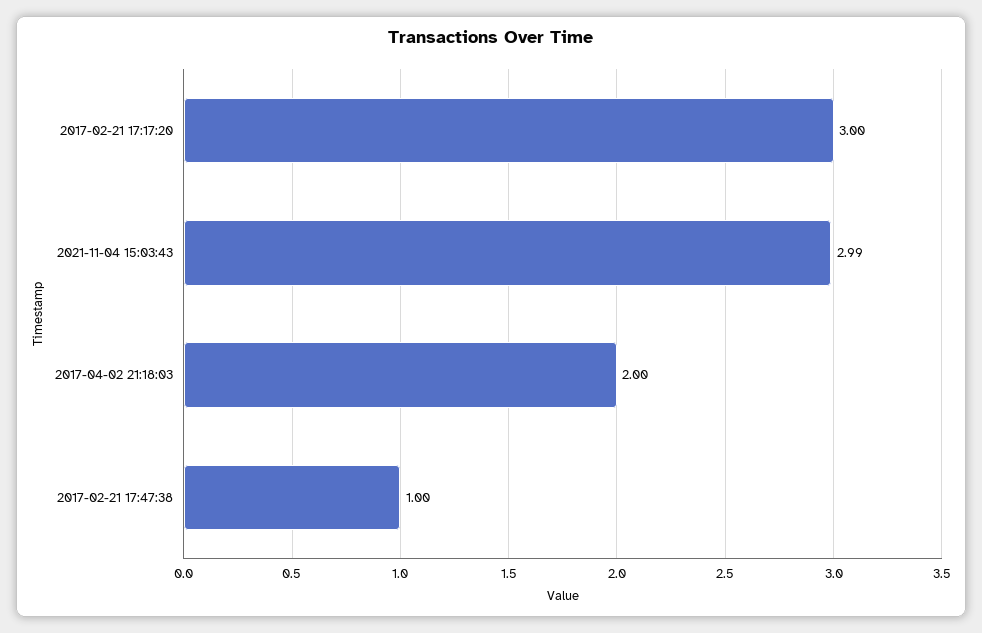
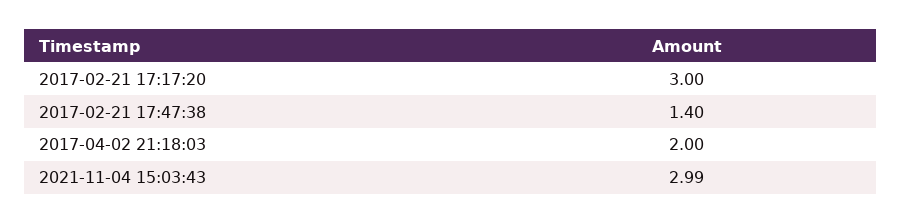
2017-02-21 17:47:38: 1 -> 1.4

